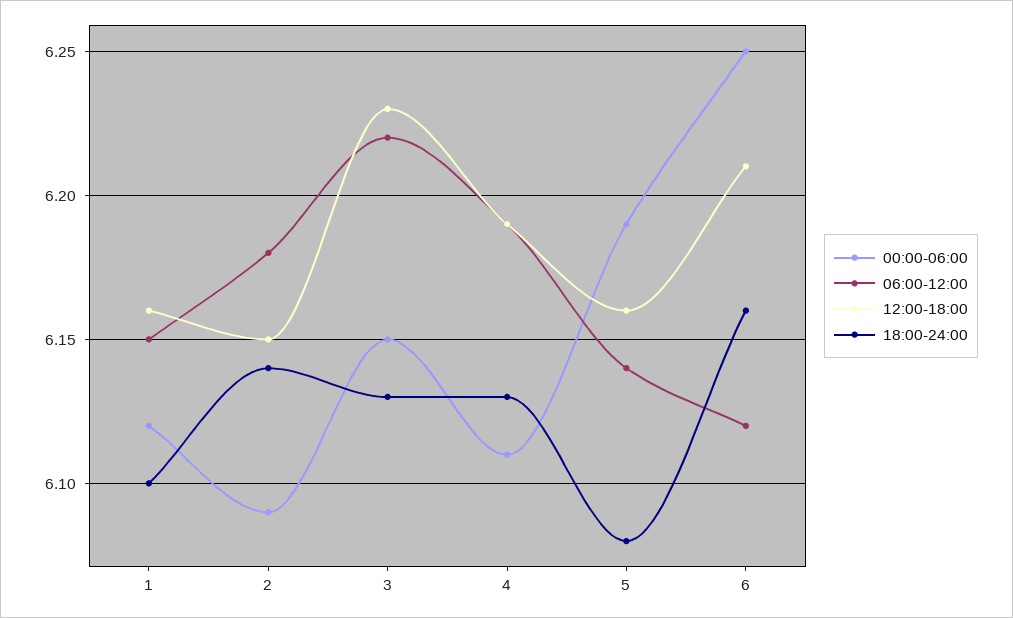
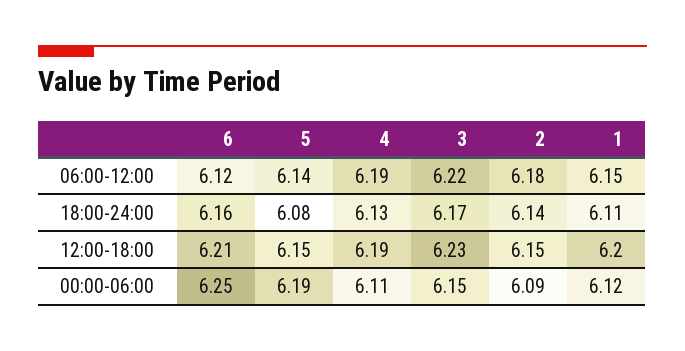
12:00-18:00, 1: 6.16 -> 6.2
18:00-24:00, 1: 6.1 -> 6.11
18:00-24:00, 3: 6.13 -> 6.17
12:00-18:00, 5: 6.16 -> 6.15

